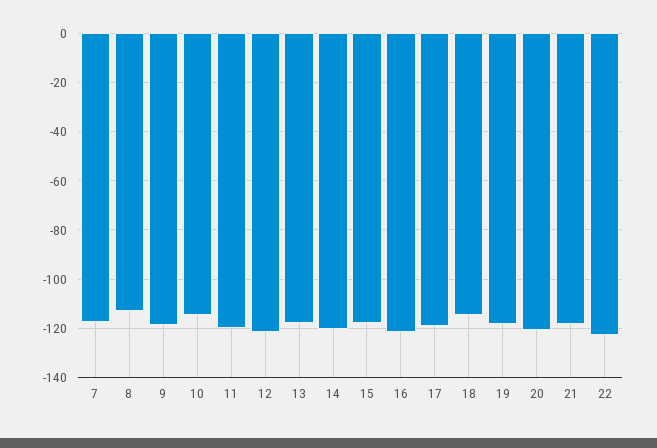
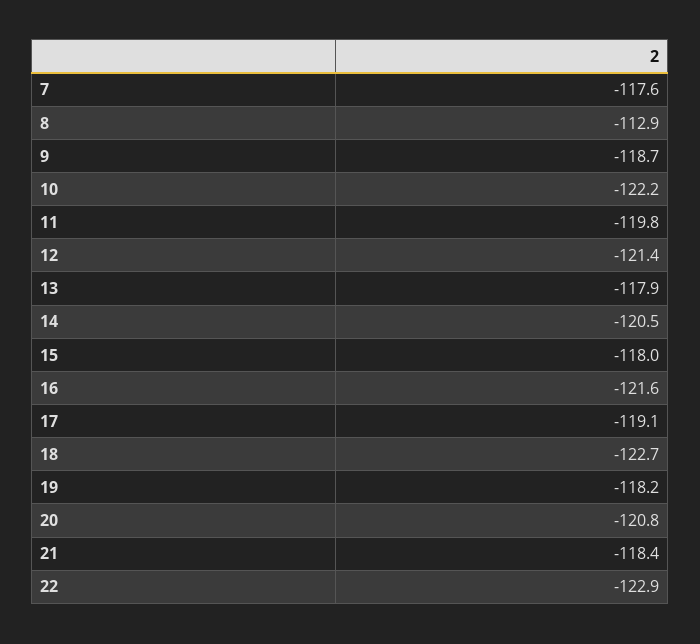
10: -115 -> -122.2
18: -115 -> -122.7

